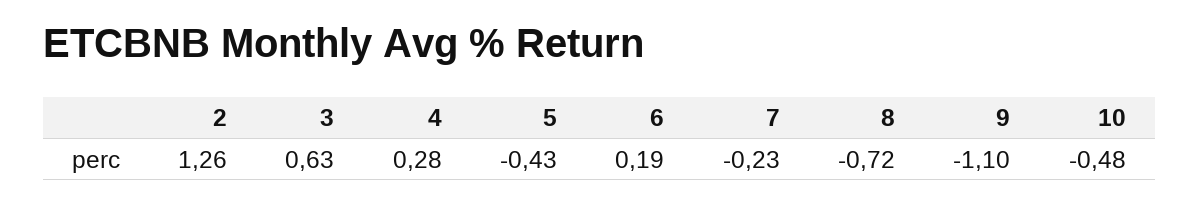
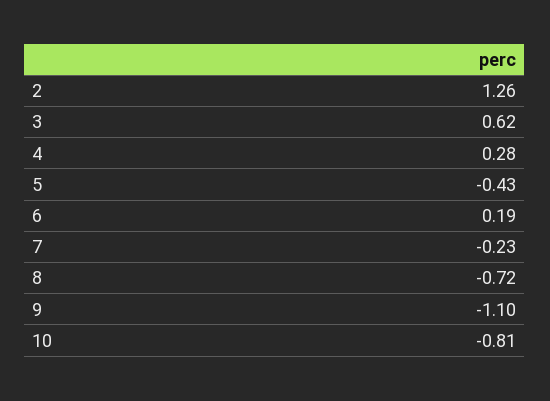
3: 0.63 -> 0.62
10: -0.48 -> -0.81

